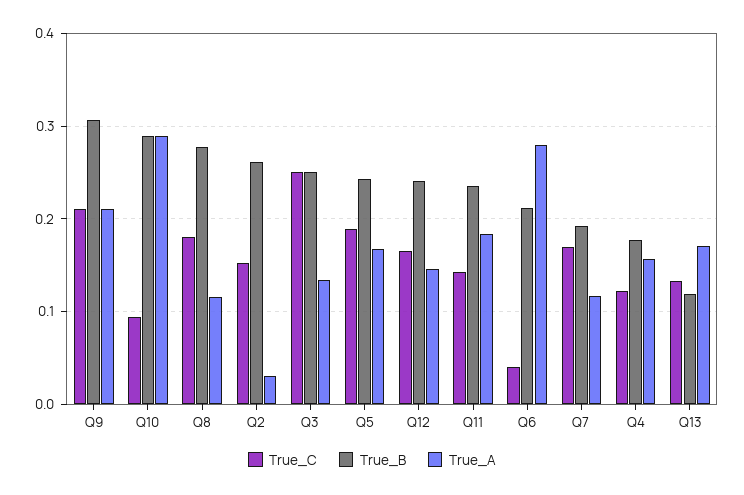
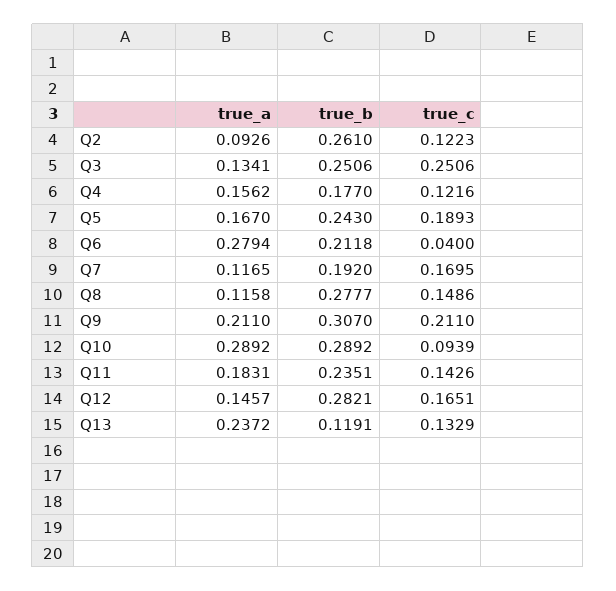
True_C, Q8: 0.18 -> 0.1486
True_C, Q2: 0.15 -> 0.1223
True_A, Q2: 0.03 -> 0.0926
True_B, Q12: 0.24 -> 0.2821
True_A, Q13: 0.17 -> 0.2372

